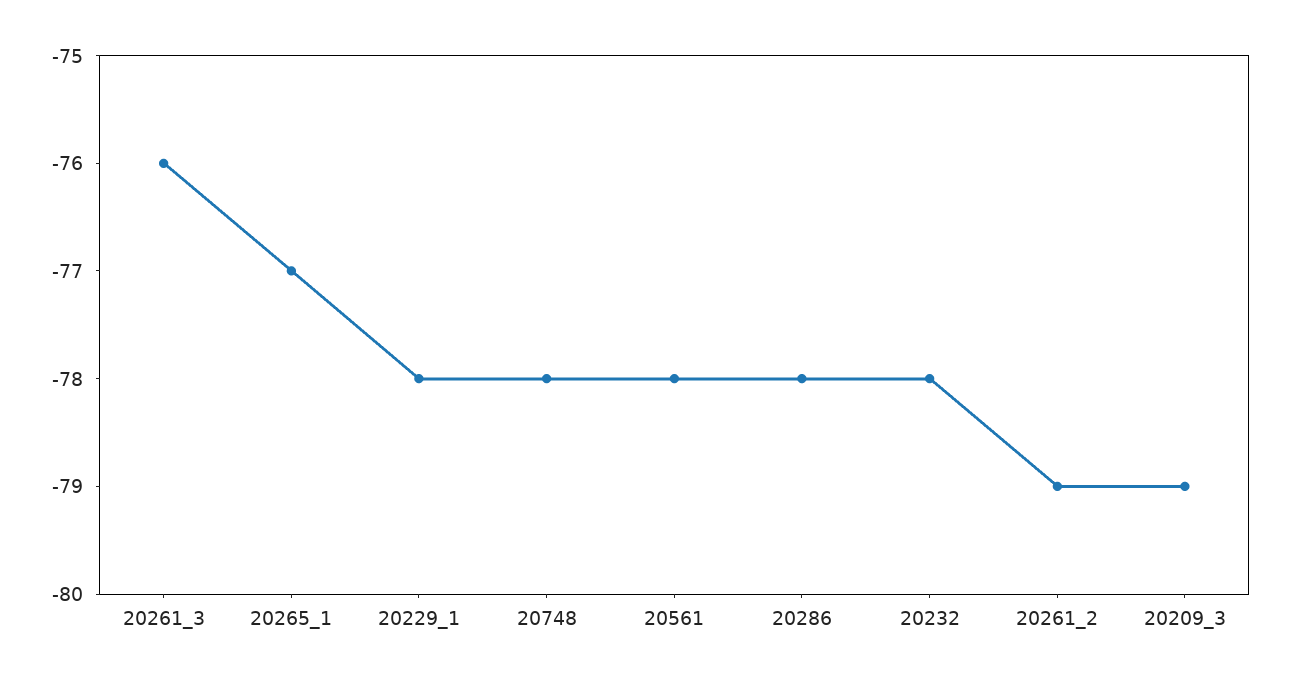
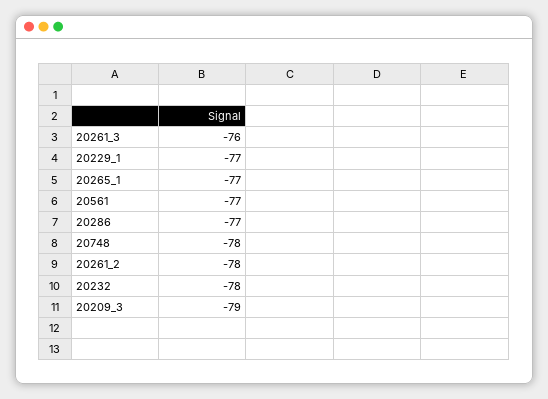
20229_1: -78 -> -77
20561: -78 -> -77
20286: -78 -> -77
20261_2: -79 -> -78

